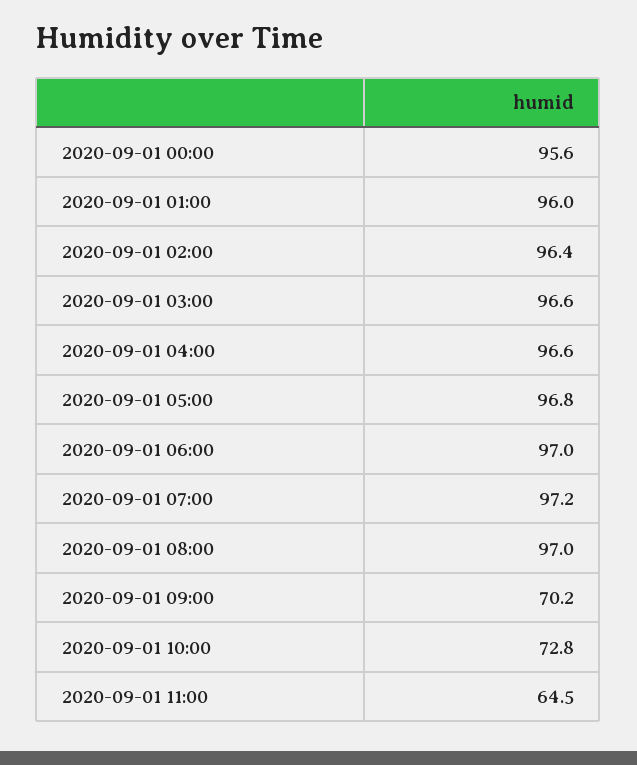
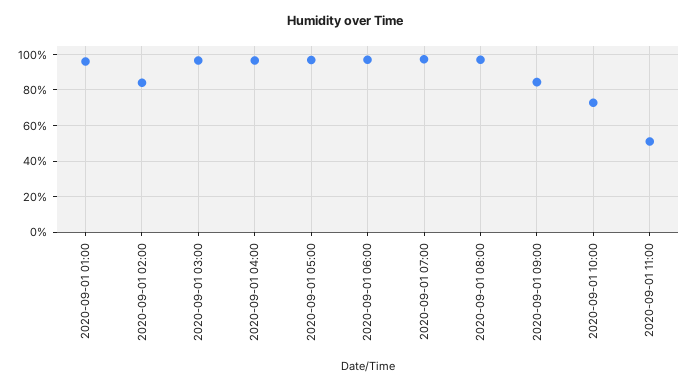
2020-09-01 00:00: 95.6 -> none
2020-09-01 02:00: 96.4 -> 85
2020-09-01 09:00: 70.2 -> 85
2020-09-01 11:00: 64.5 -> 50

